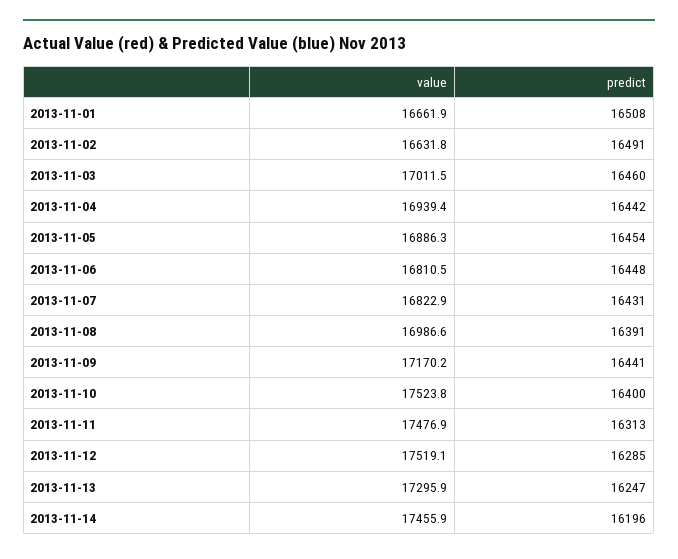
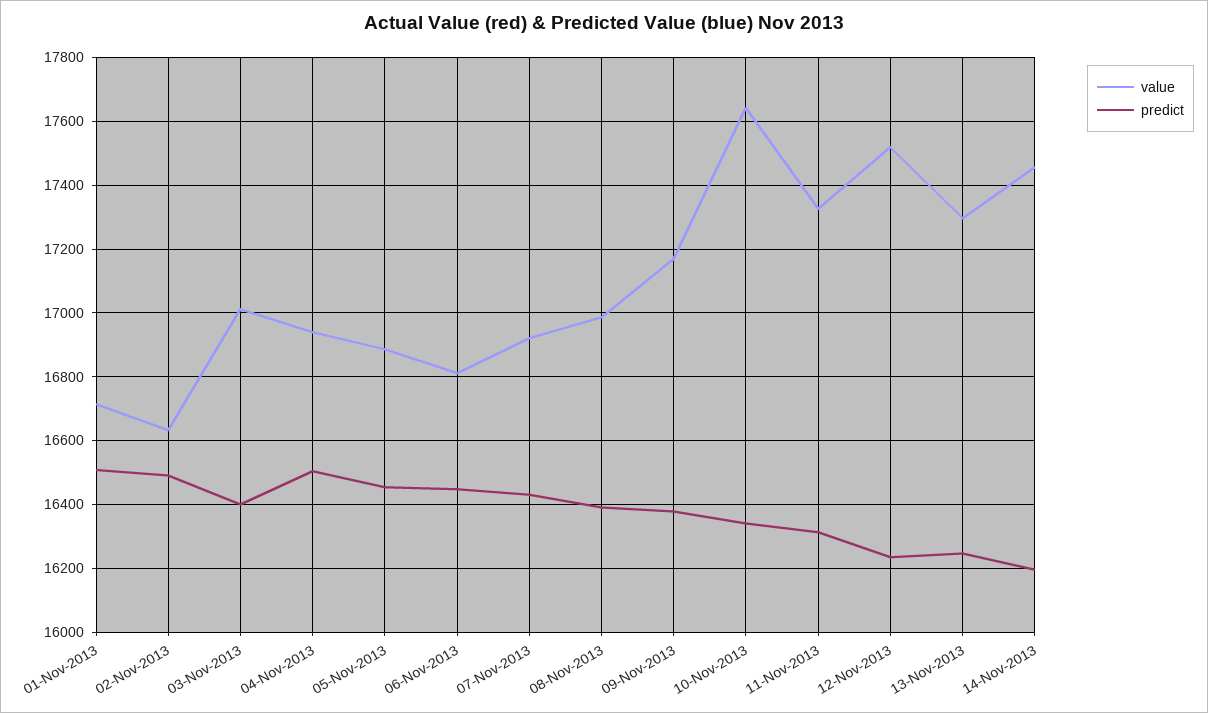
value, 2013-11-01: 16661.9 -> 16720
predict, 2013-11-03: 16460 -> 16400
predict, 2013-11-04: 16442 -> 16500
value, 2013-11-07: 16822.9 -> 16920
predict, 2013-11-09: 16441 -> 16380
value, 2013-11-10: 17523.8 -> 17640
predict, 2013-11-10: 16400 -> 16340
value, 2013-11-11: 17476.9 -> 17320
predict, 2013-11-12: 16285 -> 16240

